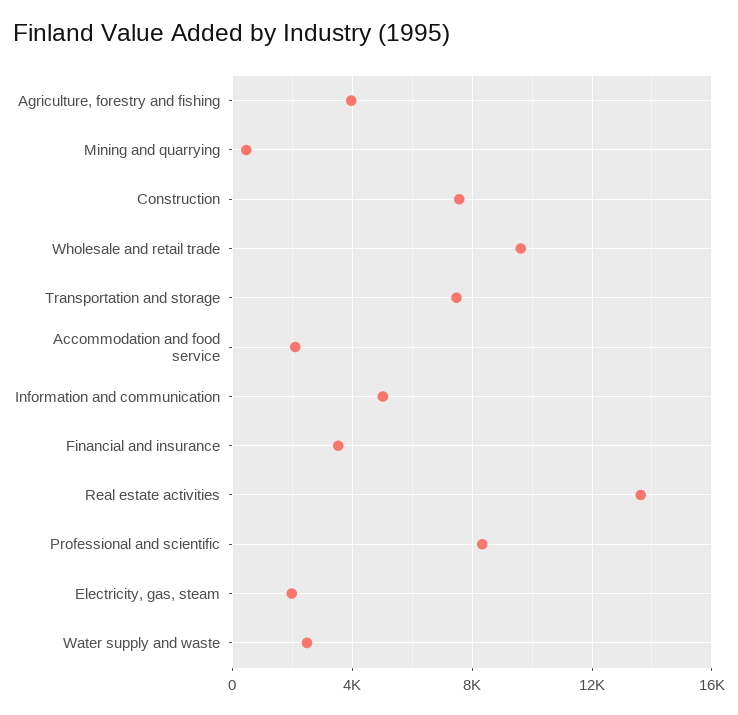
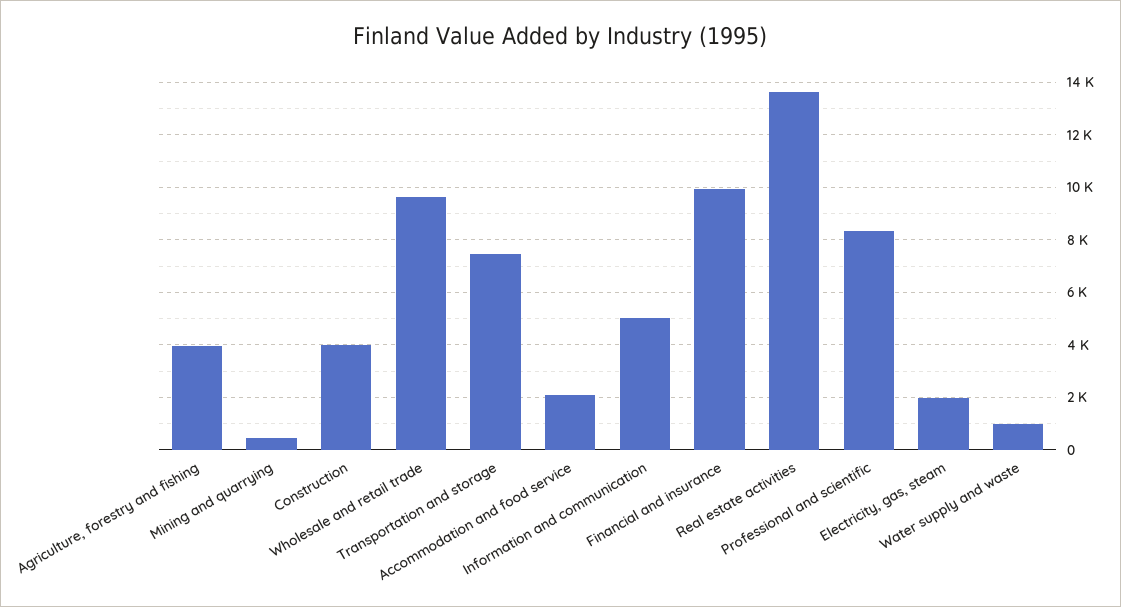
Construction: 7500 -> 4000
Financial and insurance: 3500 -> 10000
Water supply and waste: 2500 -> 1000

